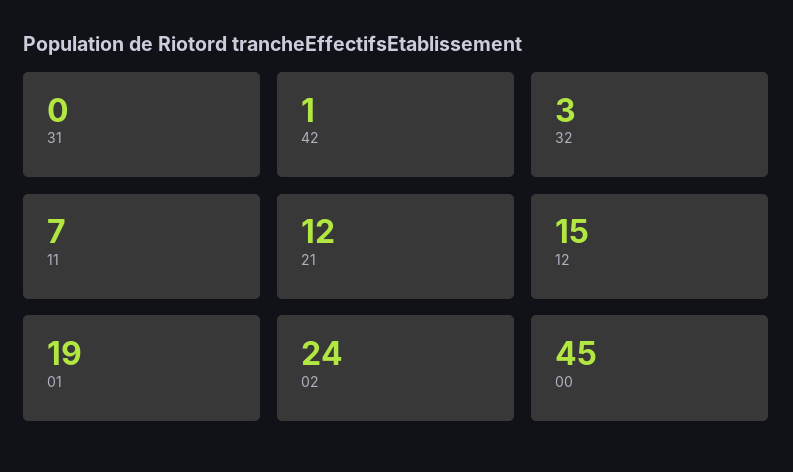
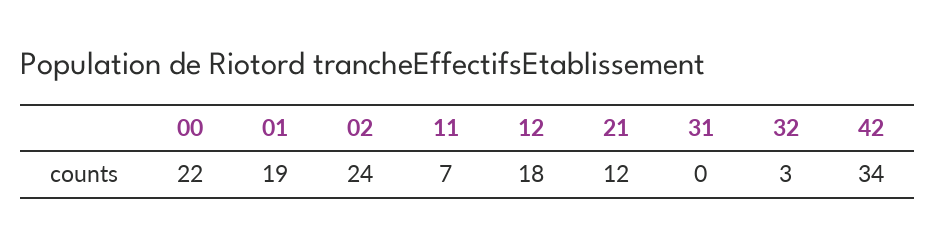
42: 1 -> 34
12: 15 -> 18
00: 45 -> 22

